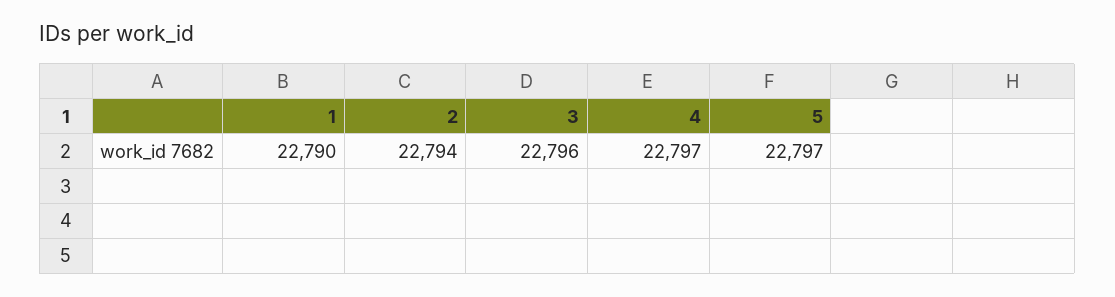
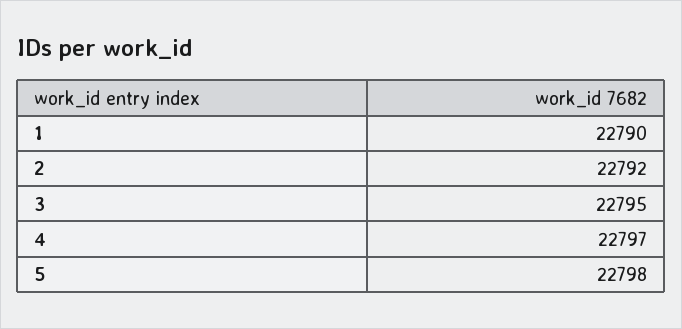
2: 22794 -> 22792
3: 22796 -> 22795
5: 22797 -> 22798

